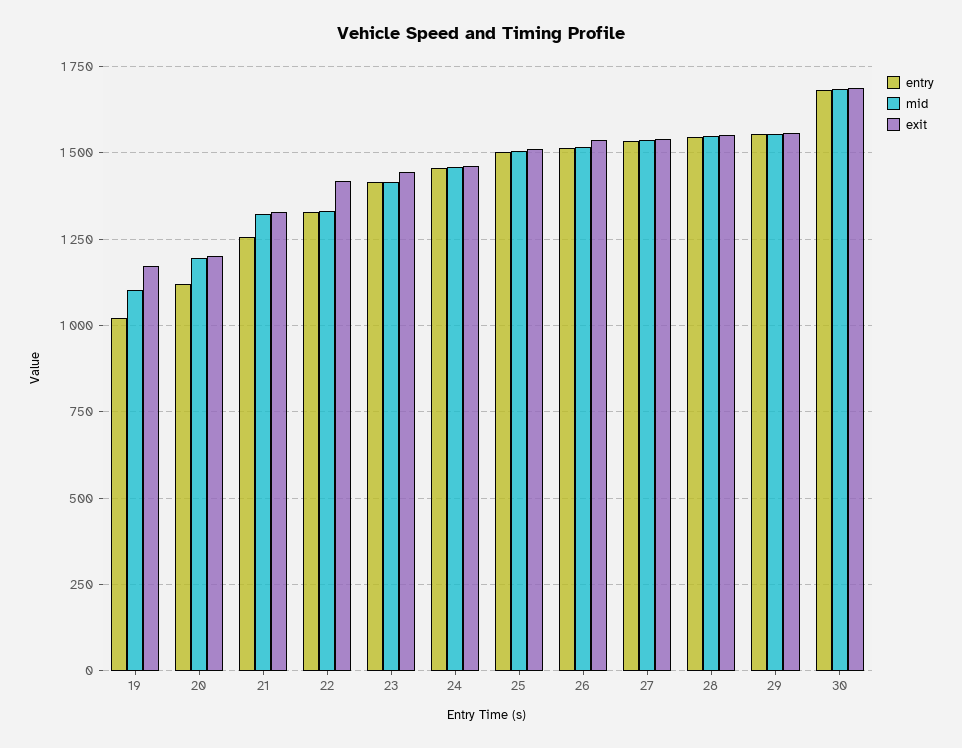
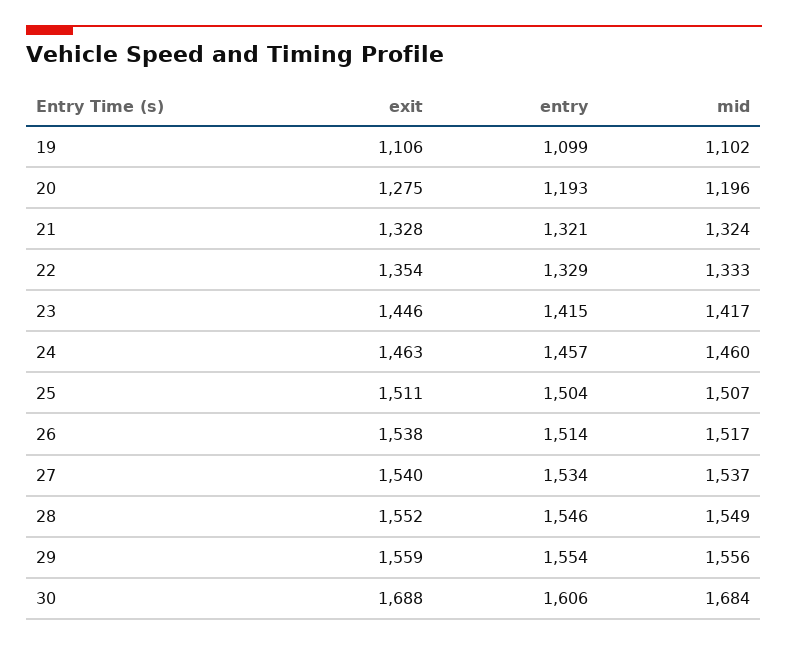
entry, 19: 1025 -> 1099
exit, 19: 1175 -> 1106
entry, 20: 1125 -> 1193
exit, 20: 1200 -> 1275
entry, 21: 1250 -> 1321
exit, 22: 1425 -> 1354
entry, 30: 1675 -> 1606

